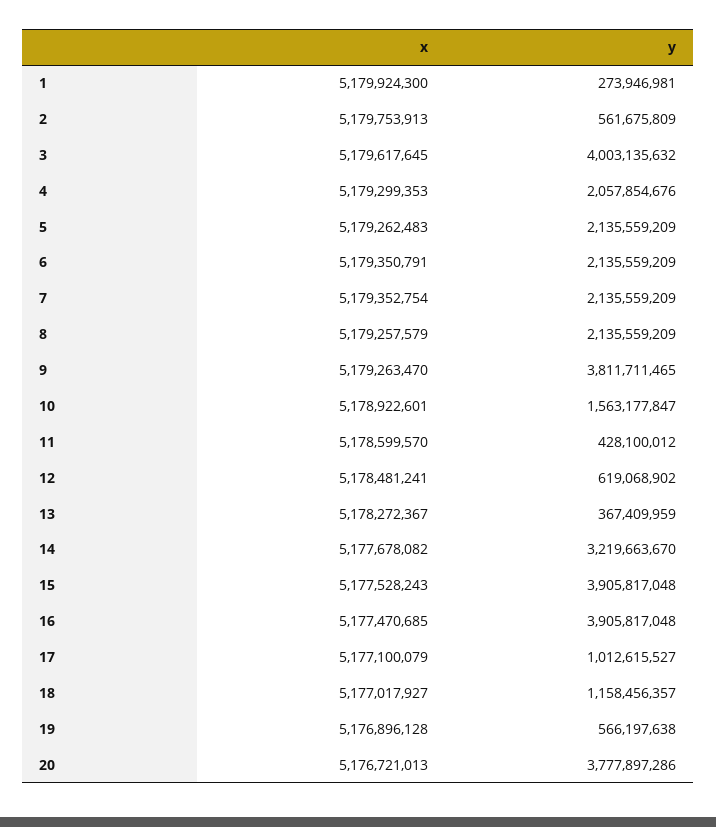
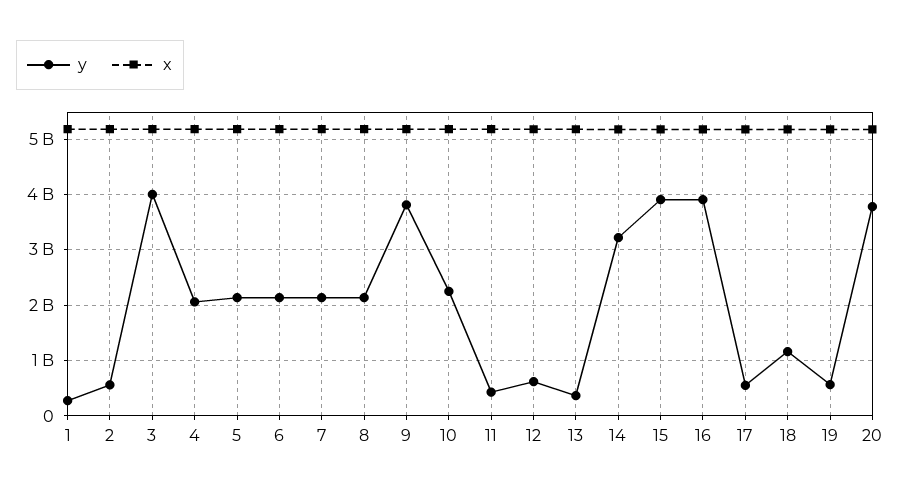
y, 10: 1563177847 -> 2200000000
y, 17: 1012615527 -> 600000000

